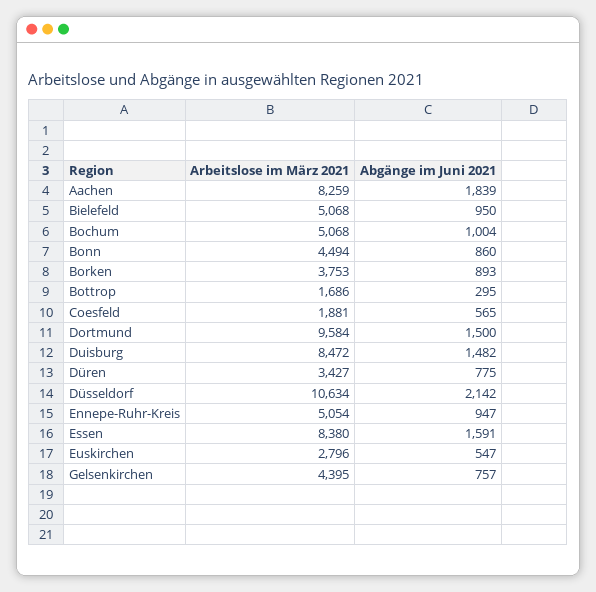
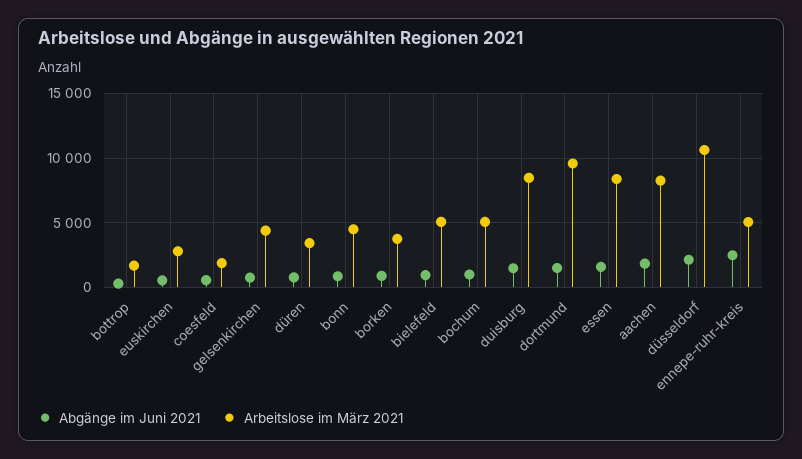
Abgänge im Juni 2021, Ennepe-Ruhr-Kreis: 947 -> 2500

